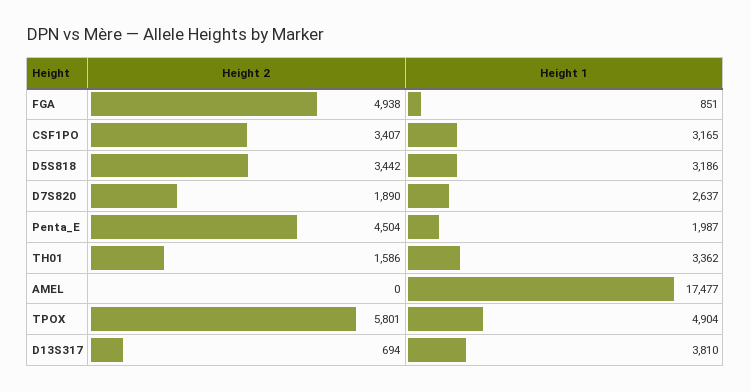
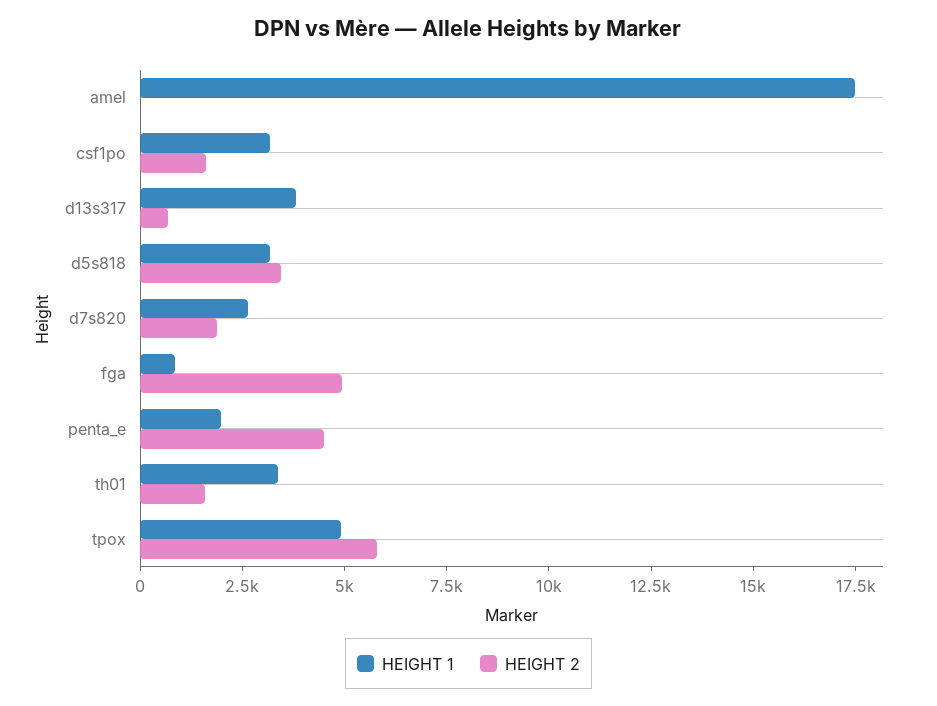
Height 2, CSF1PO: 3407 -> 1500

